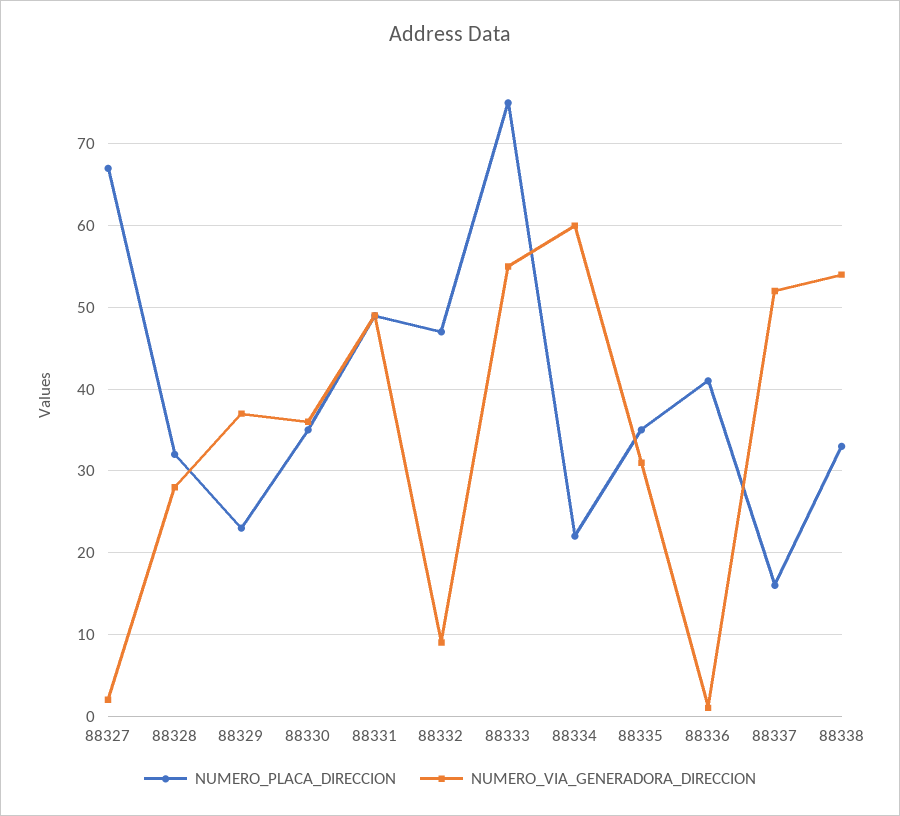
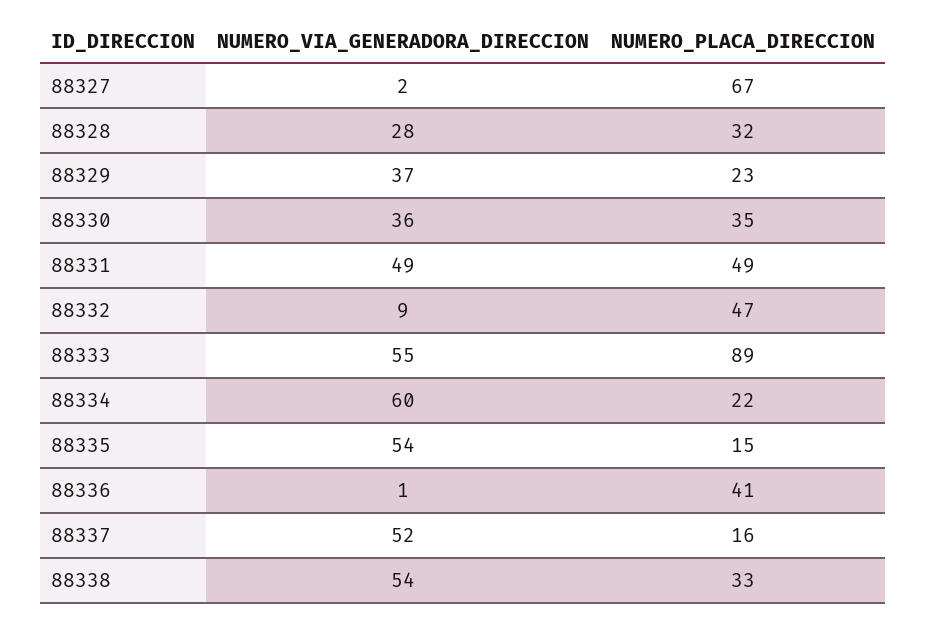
NUMERO_PLACA_DIRECCION, 88333: 75 -> 89
NUMERO_PLACA_DIRECCION, 88335: 35 -> 15
NUMERO_VIA_GENERADORA_DIRECCION, 88335: 31 -> 54

